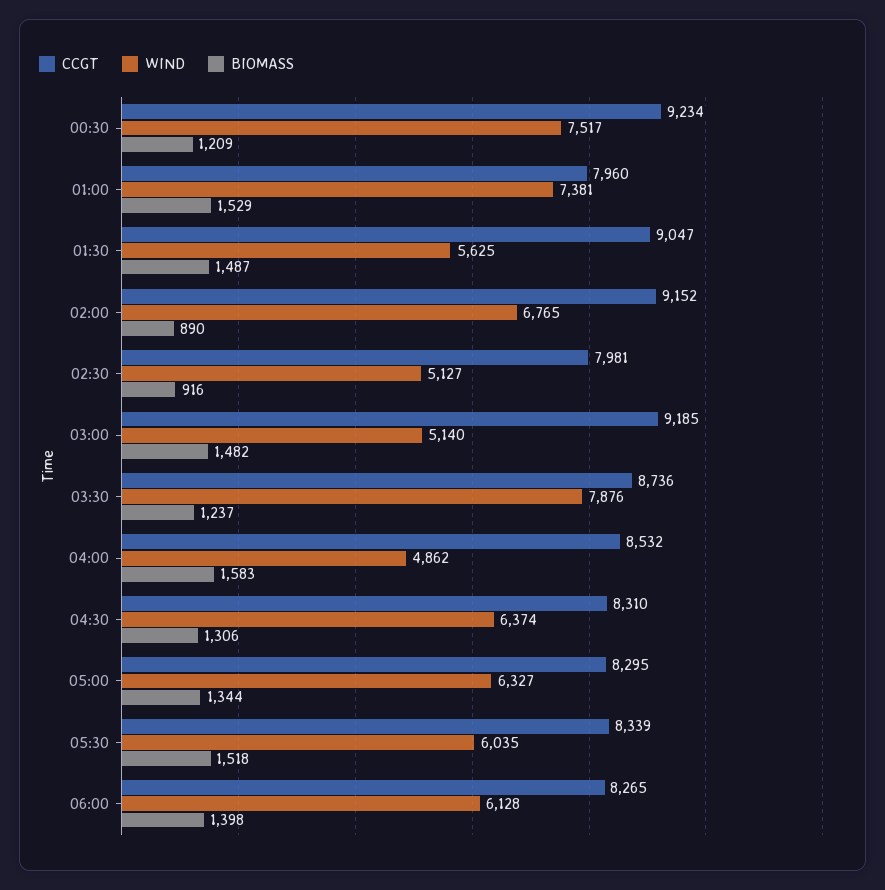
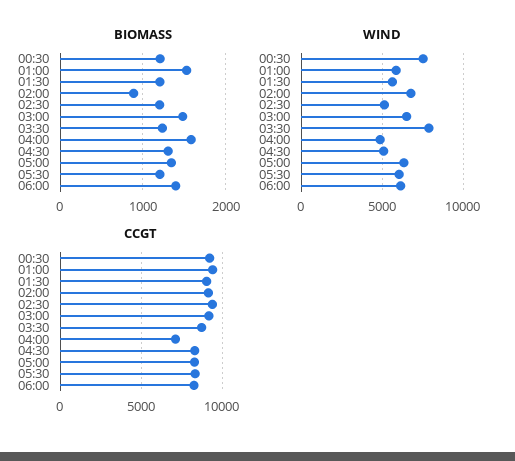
CCGT, 01:00: 7960 -> 9500
WIND, 01:00: 7381 -> 6000
BIOMASS, 01:30: 1487 -> 1200
CCGT, 02:30: 7981 -> 9500
BIOMASS, 02:30: 916 -> 1200
WIND, 03:00: 5140 -> 6500
CCGT, 04:00: 8532 -> 7000
WIND, 04:30: 6374 -> 5000
BIOMASS, 05:30: 1518 -> 1200

